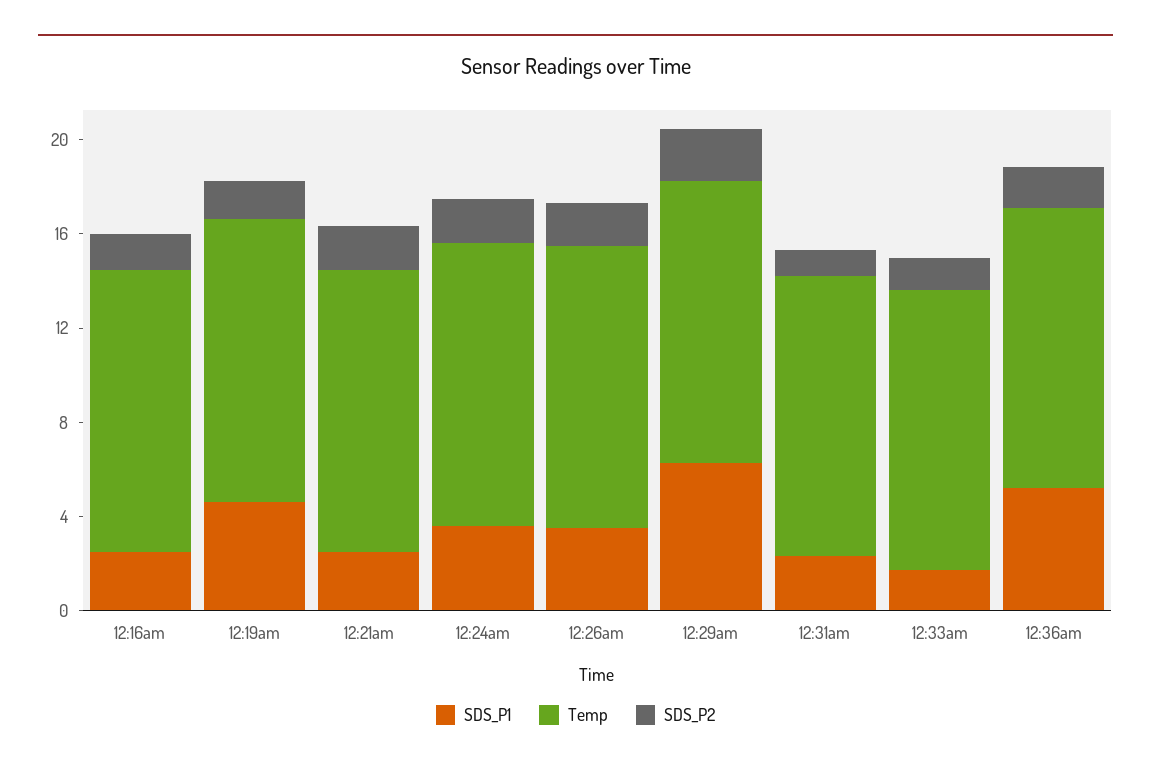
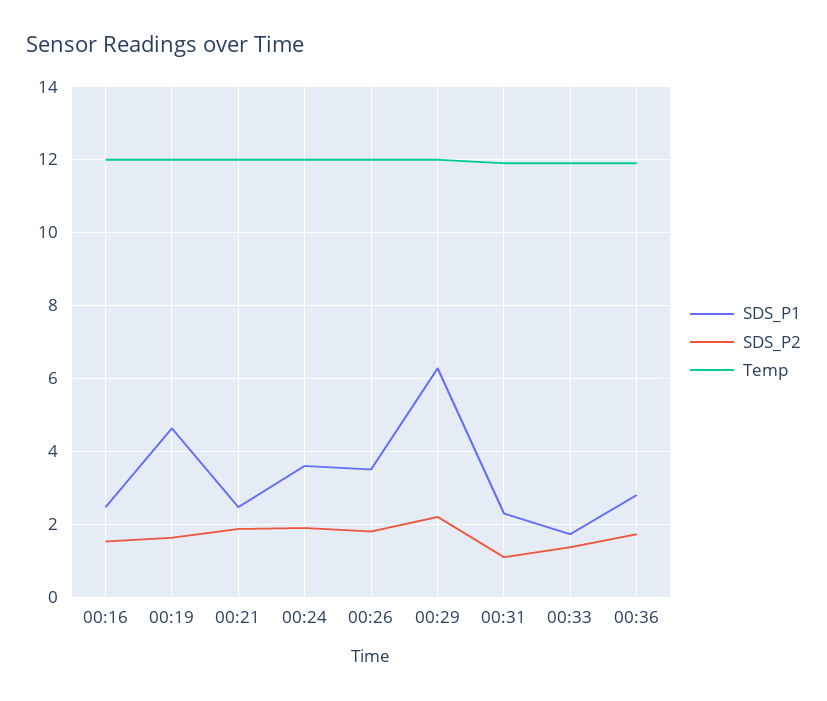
SDS_P1, 12:36am: 5 -> 2.8

